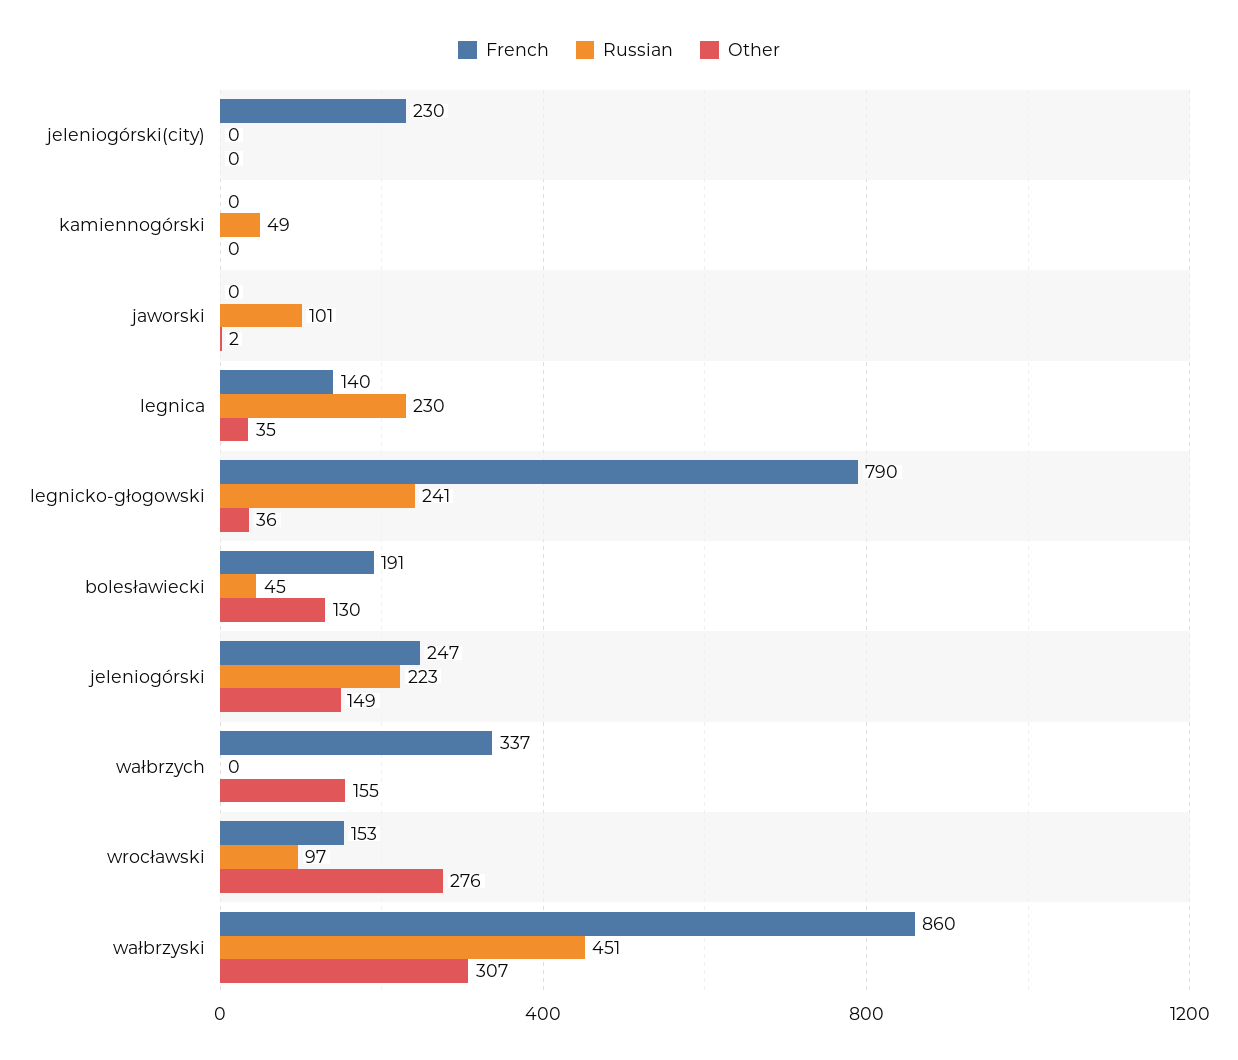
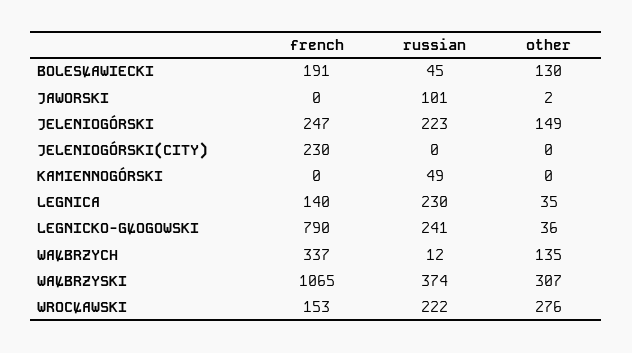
Russian, wałbrzych: 0 -> 12
Other, wałbrzych: 155 -> 135
Russian, wrocławski: 97 -> 222
French, wałbrzyski: 860 -> 1065
Russian, wałbrzyski: 451 -> 374

